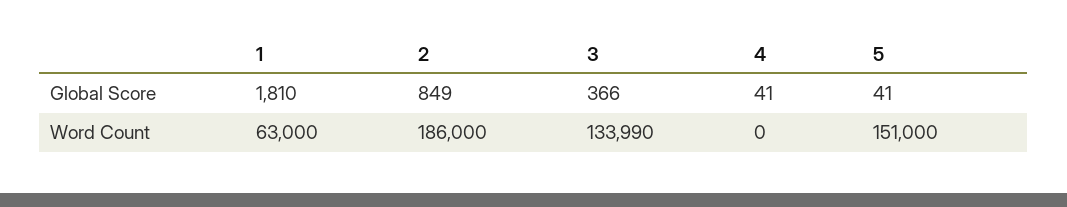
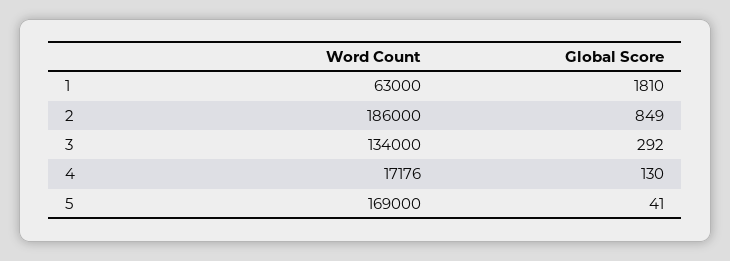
3, Global Score: 366 -> 292
4, Global Score: 41 -> 130
3, Word Count: 133990 -> 134000
4, Word Count: 0 -> 17176
5, Word Count: 151000 -> 169000

